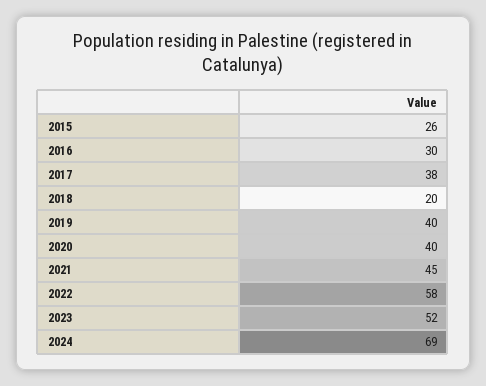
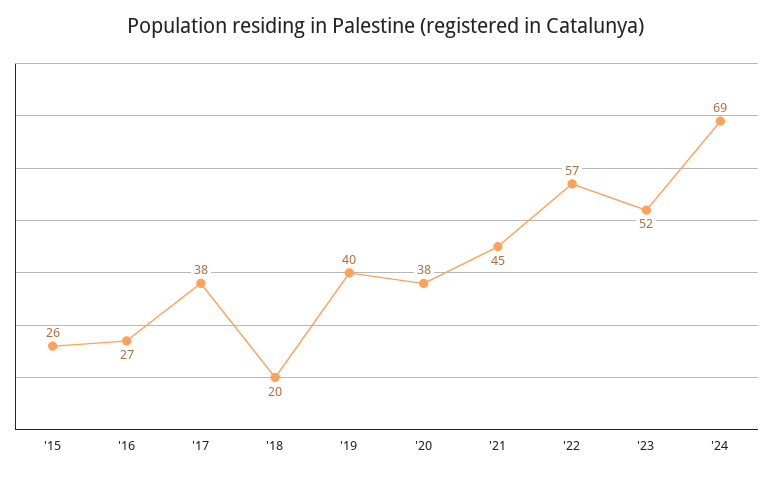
2016: 30 -> 27
2020: 40 -> 38
2022: 58 -> 57

